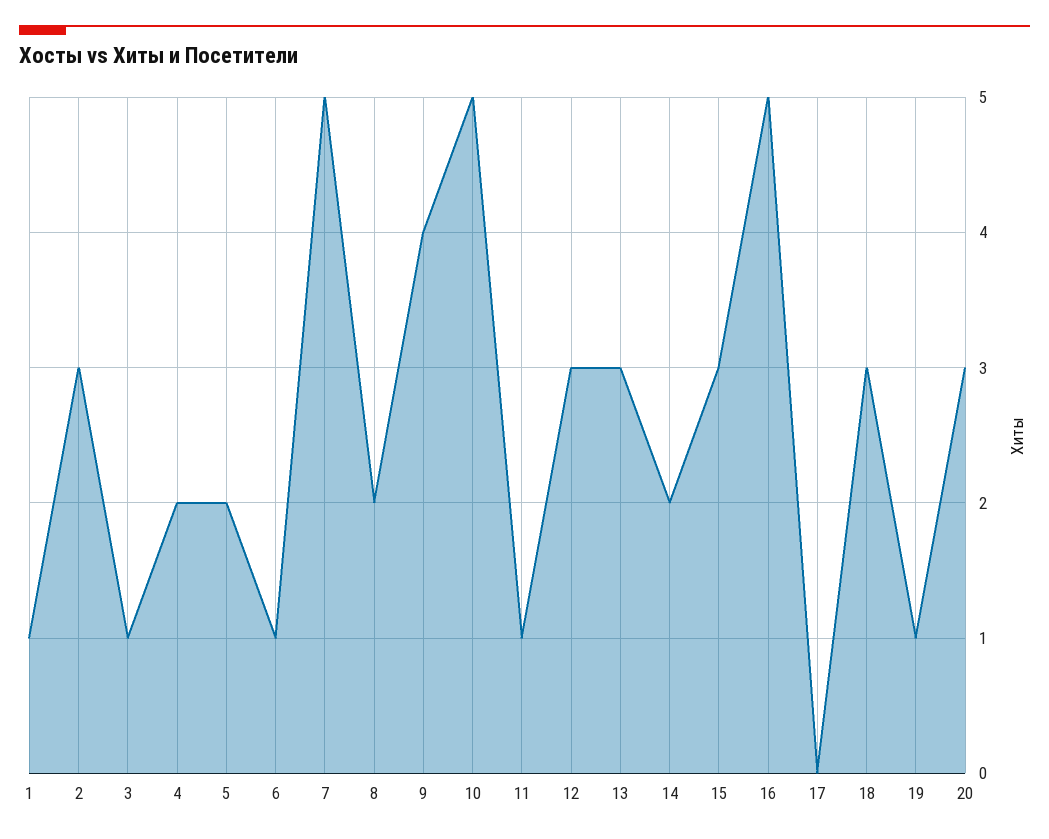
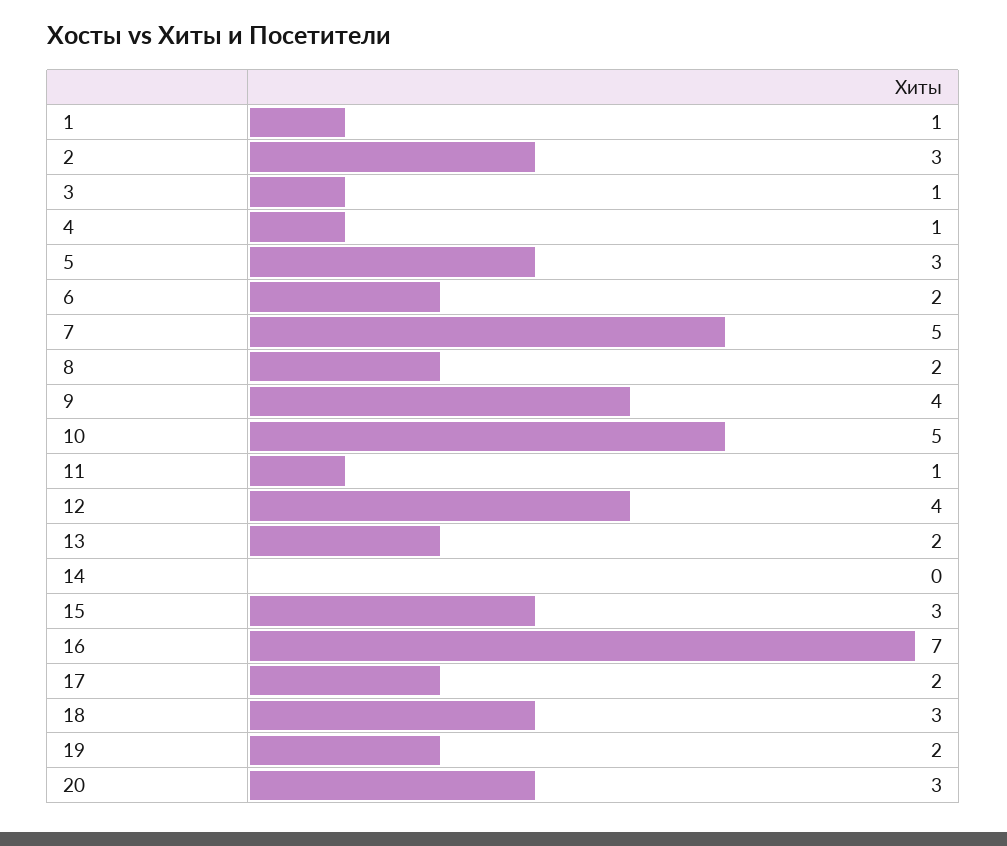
4: 2 -> 1
5: 2 -> 3
6: 1 -> 2
12: 3 -> 4
13: 3 -> 2
14: 2 -> 0
16: 5 -> 7
17: 0 -> 2
19: 1 -> 2

